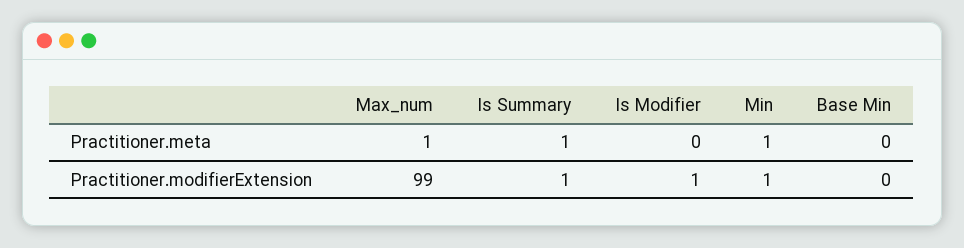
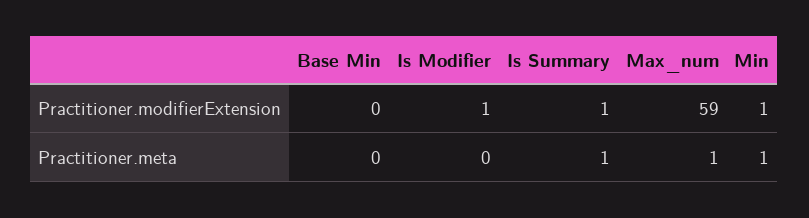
Max_num, Practitioner.modifierExtension: 99 -> 59

